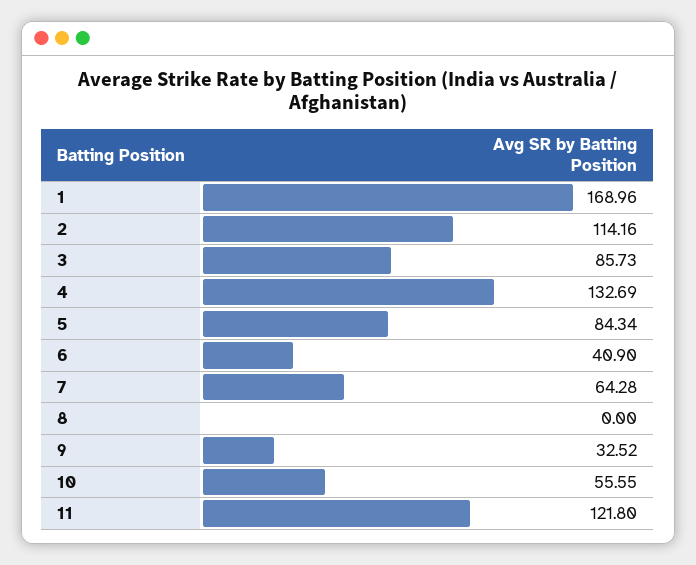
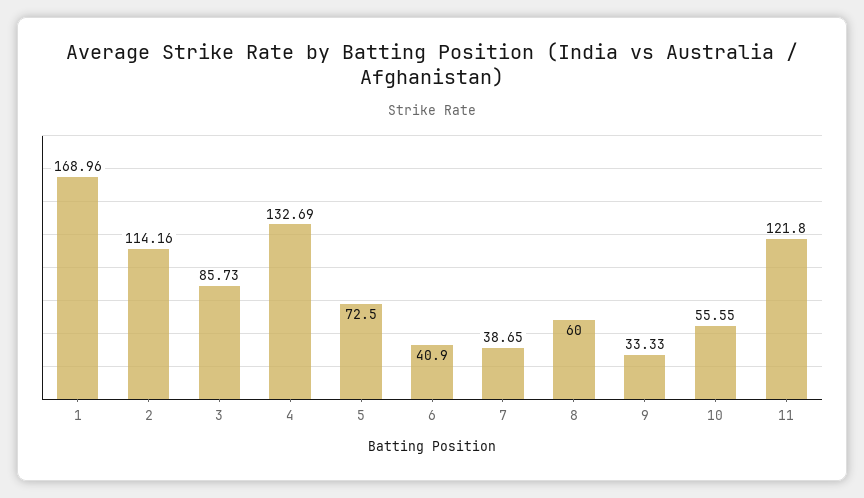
5: 84.34 -> 72.5
7: 64.28 -> 38.65
8: 0 -> 60
9: 32.52 -> 33.33

